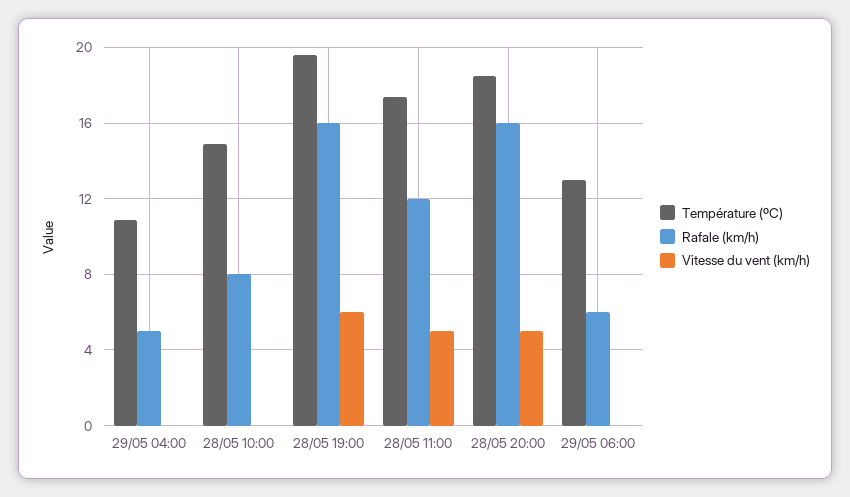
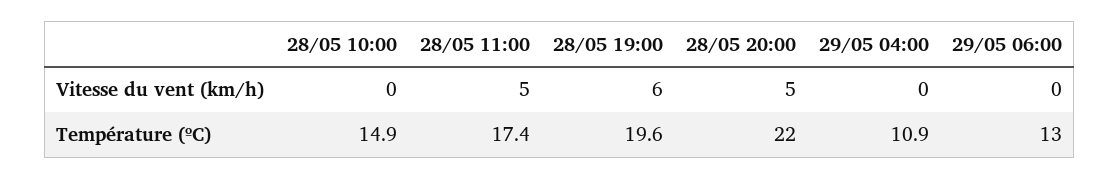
Rafale (km/h), 29/05 04:00: 5 -> none
Rafale (km/h), 28/05 10:00: 8 -> none
Rafale (km/h), 28/05 19:00: 16 -> none
Rafale (km/h), 28/05 11:00: 12 -> none
Température (ºC), 28/05 20:00: 18.5 -> 22
Rafale (km/h), 28/05 20:00: 16 -> none
Rafale (km/h), 29/05 06:00: 6 -> none

